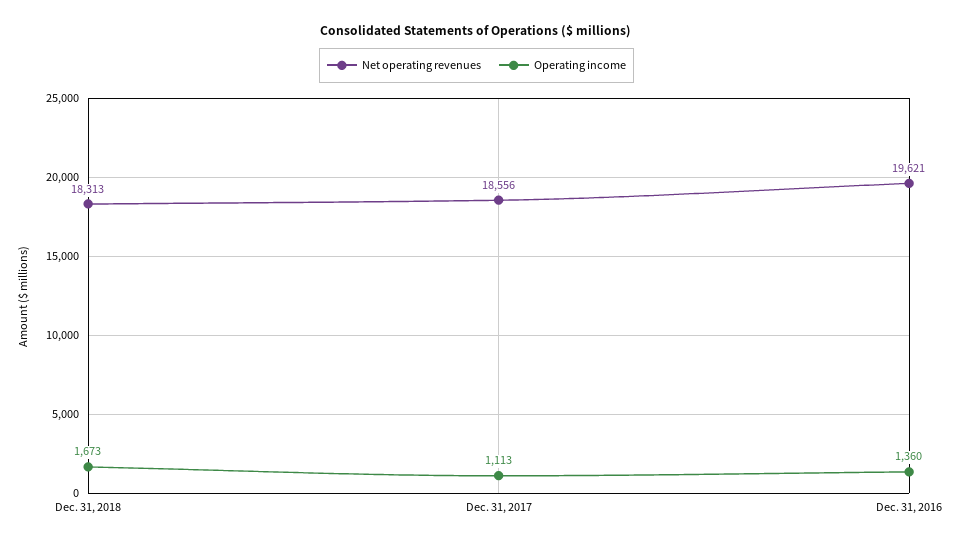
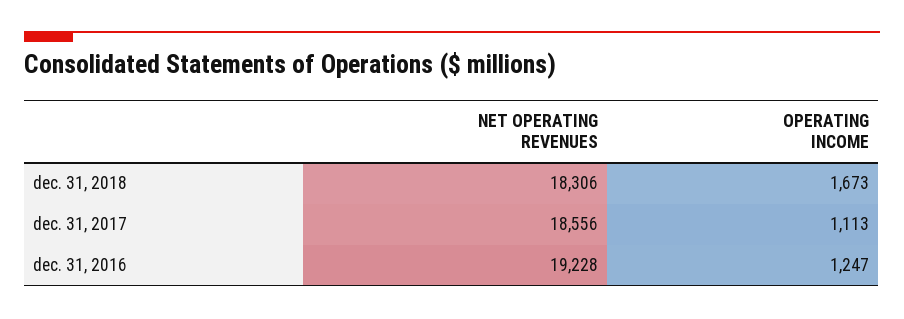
Net operating revenues, Dec. 31, 2018: 18313 -> 18306
Net operating revenues, Dec. 31, 2016: 19621 -> 19228
Operating income, Dec. 31, 2016: 1360 -> 1247

